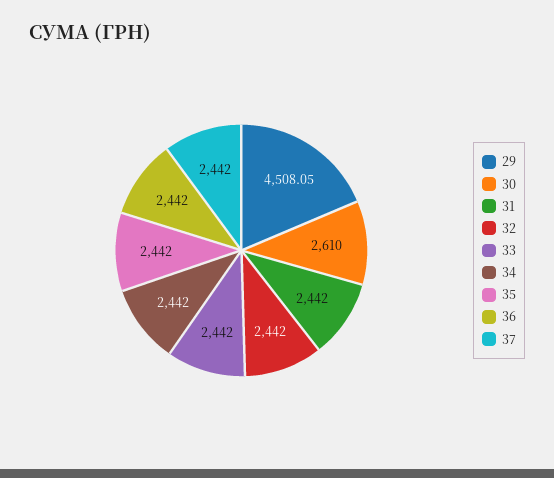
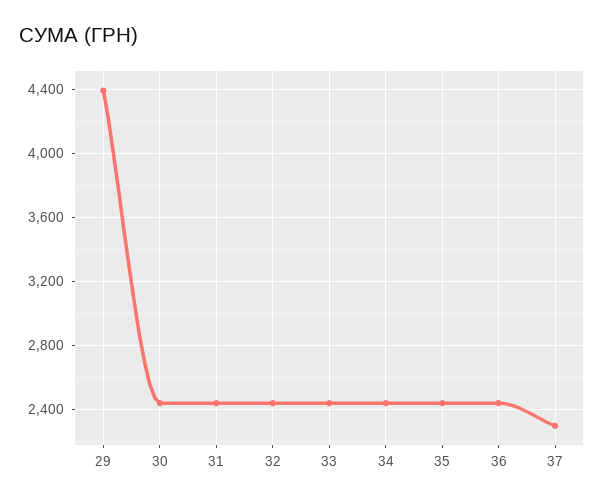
29: 4508.05 -> 4400
30: 2610 -> 2450
37: 2442 -> 2300

